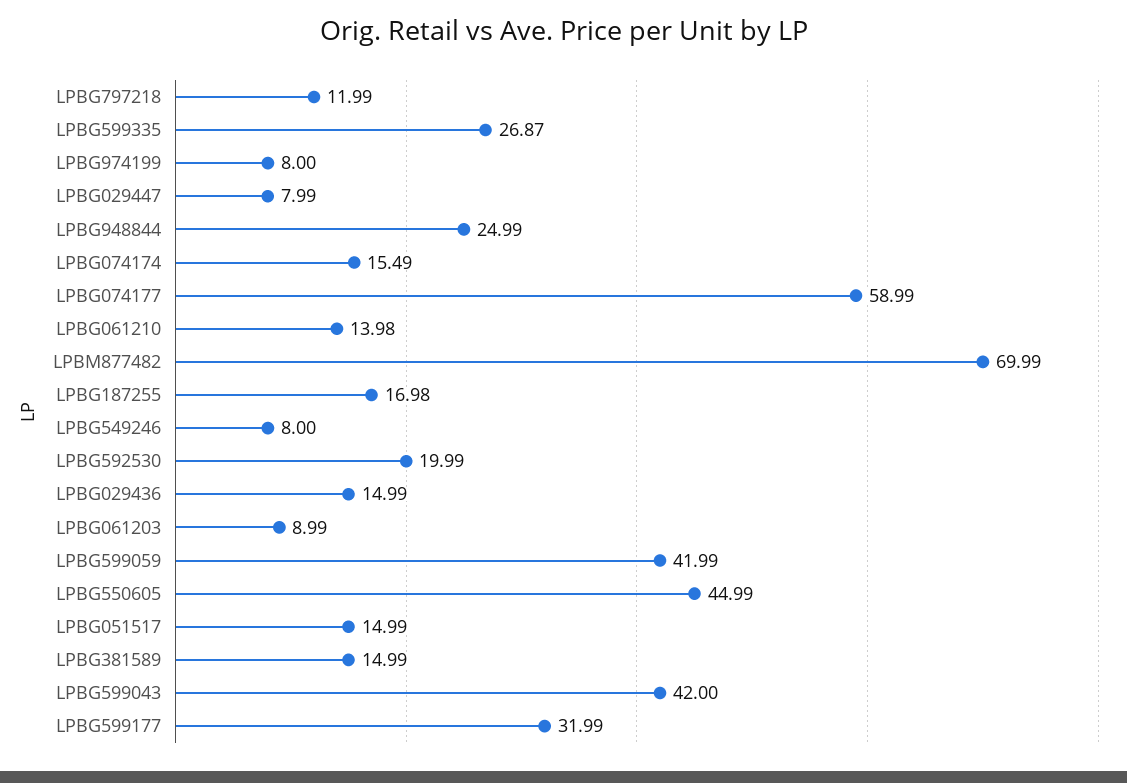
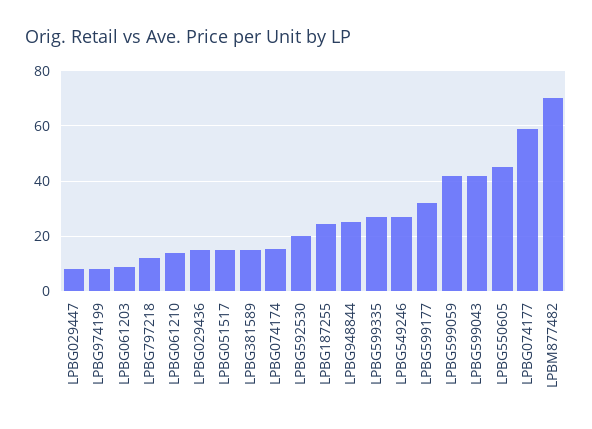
LPBG187255: 16.98 -> 25
LPBG549246: 8 -> 27.5

